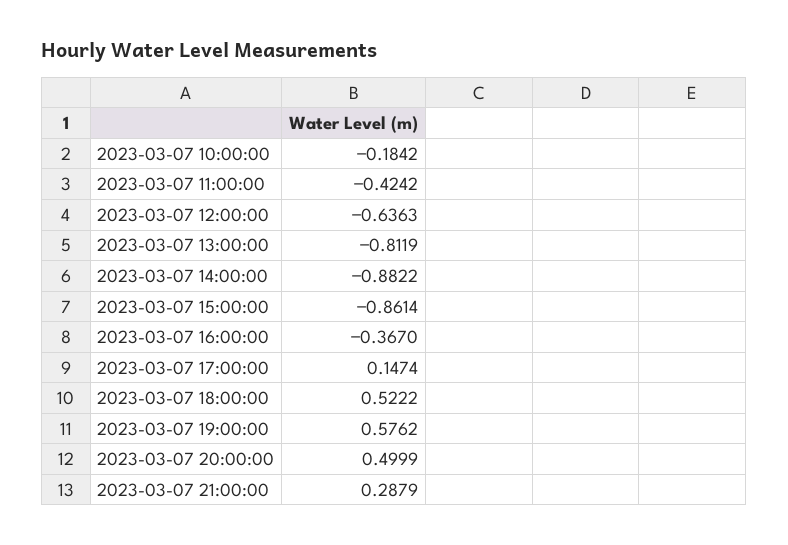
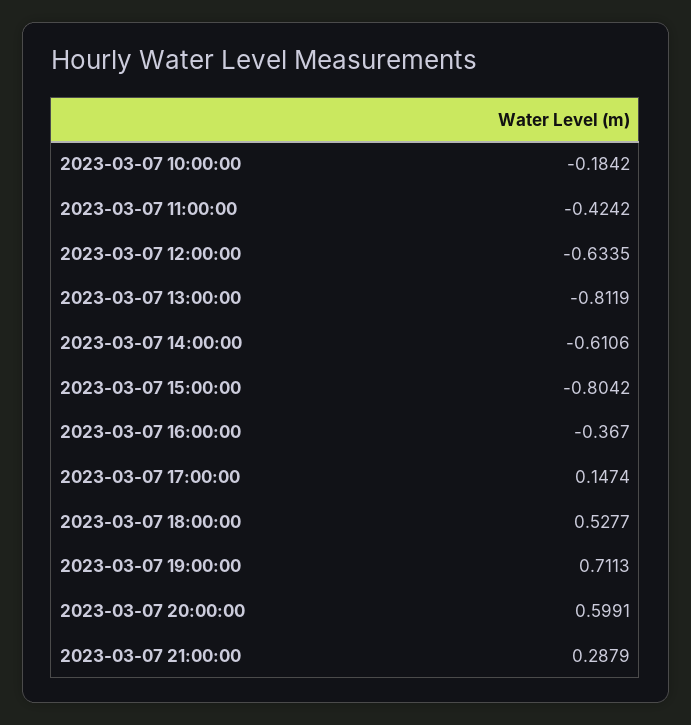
2023-03-07 12:00:00: -0.6363 -> -0.6335
2023-03-07 14:00:00: -0.8822 -> -0.6106
2023-03-07 15:00:00: -0.8614 -> -0.8042
2023-03-07 18:00:00: 0.5222 -> 0.5277
2023-03-07 19:00:00: 0.5762 -> 0.7113
2023-03-07 20:00:00: 0.4999 -> 0.5991

